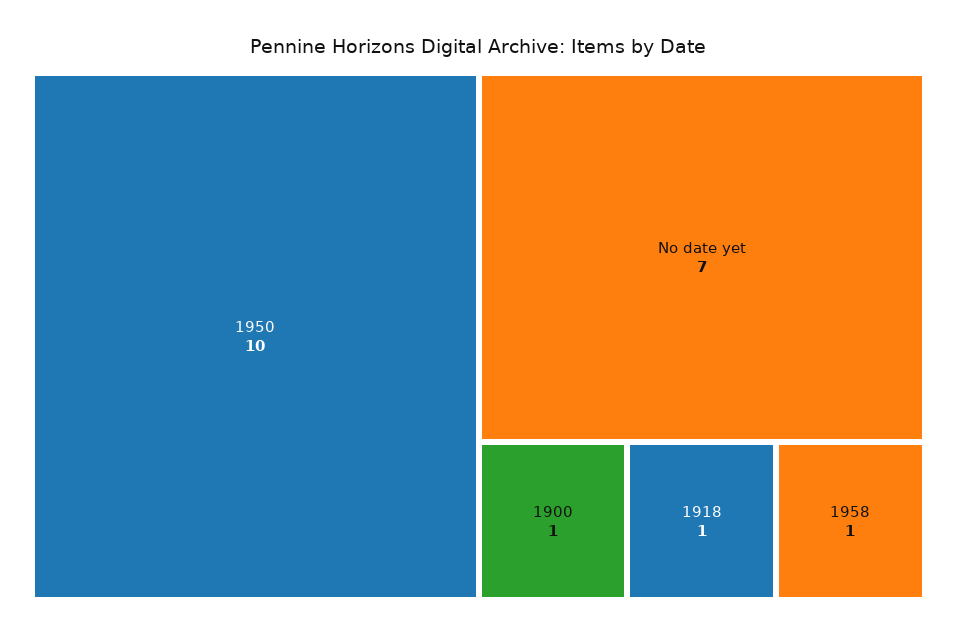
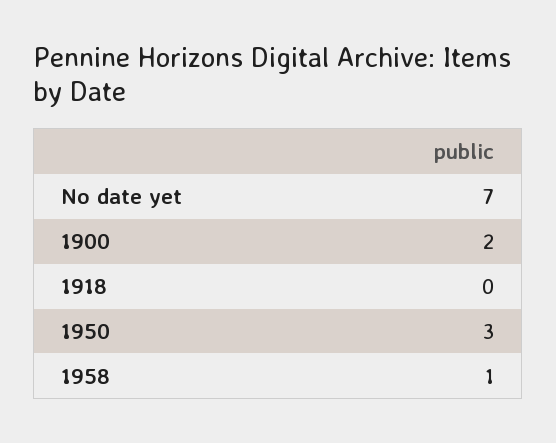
1950: 10 -> 3
1900: 1 -> 2
1918: 1 -> 0

